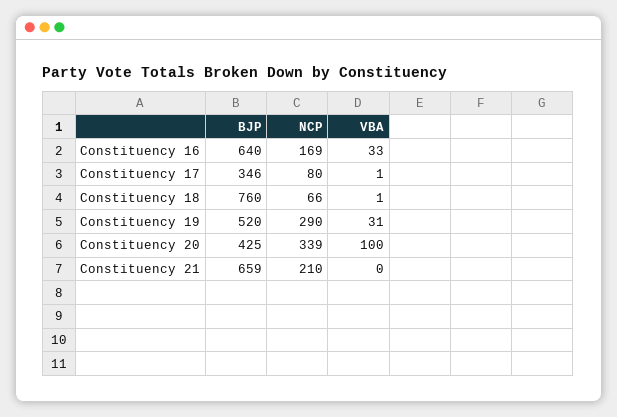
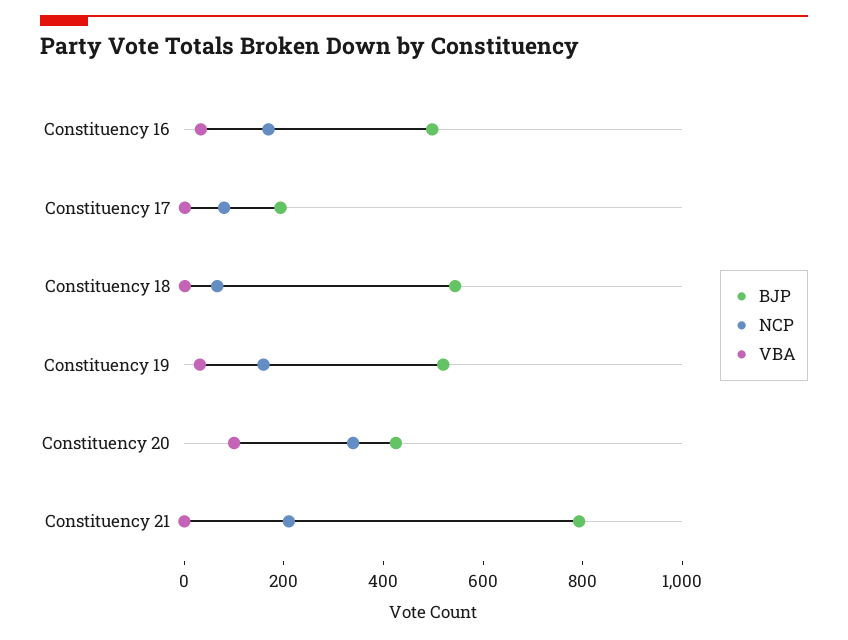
BJP, Constituency 16: 640 -> 500
BJP, Constituency 17: 346 -> 200
BJP, Constituency 18: 760 -> 550
NCP, Constituency 19: 290 -> 150
BJP, Constituency 21: 659 -> 800

